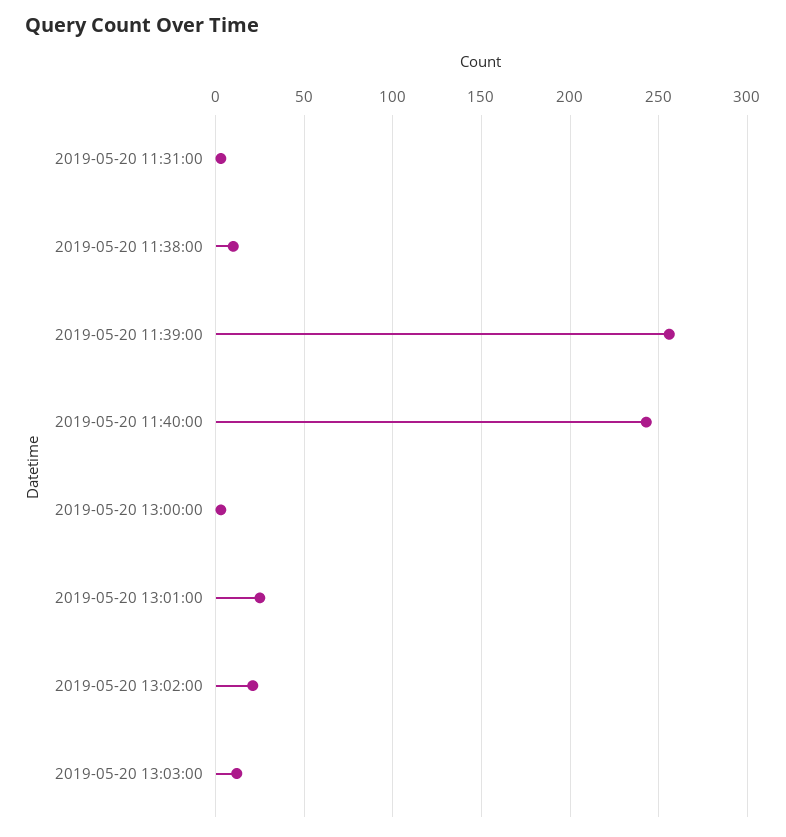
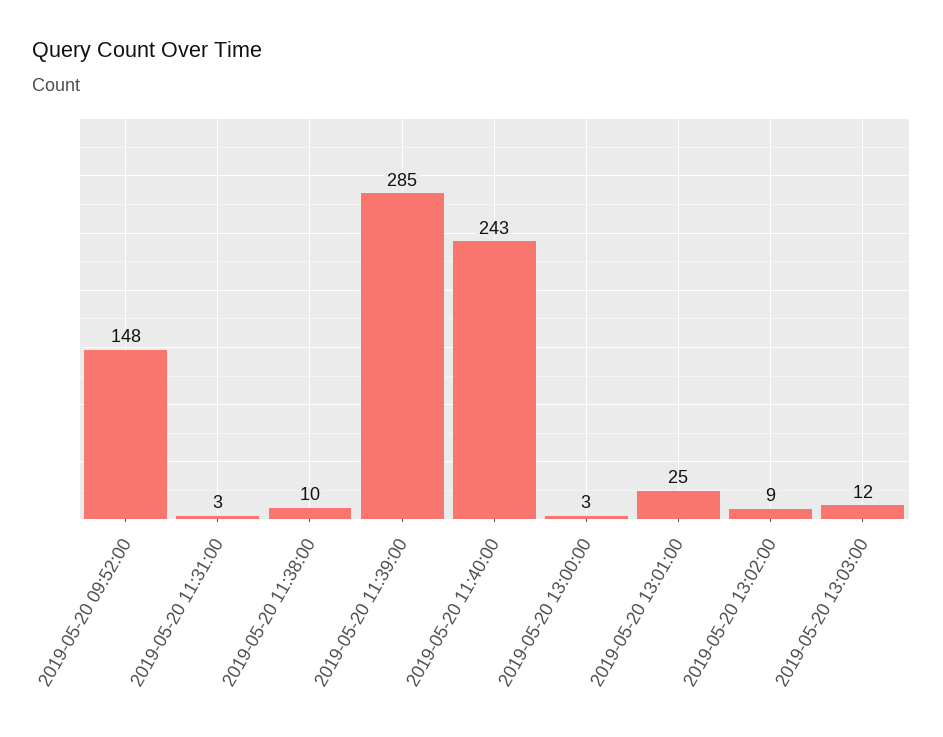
2019-05-20 11:39:00: 255 -> 285
2019-05-20 13:02:00: 20 -> 9
2019-05-20 09:52:00: none -> 148

